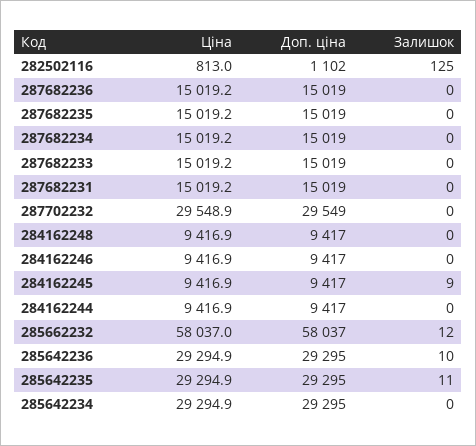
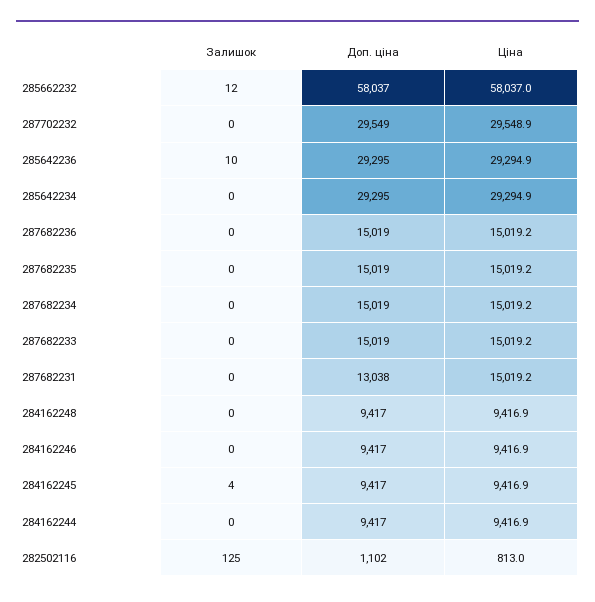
Доп. ціна, 287682231: 15019 -> 13038
Залишок, 284162245: 9 -> 4
Ціна, 285642235: 29294.9 -> none
Доп. ціна, 285642235: 29295 -> none
Залишок, 285642235: 11 -> none

